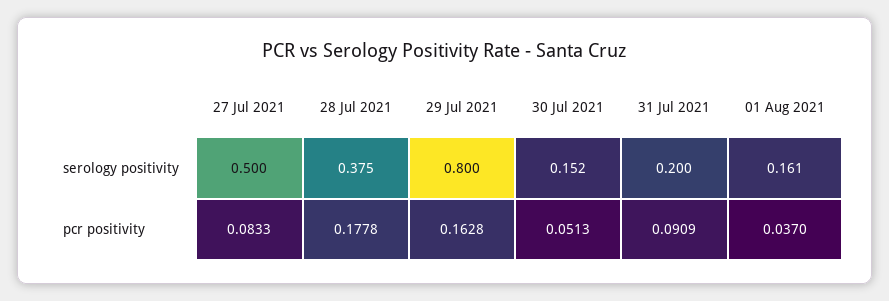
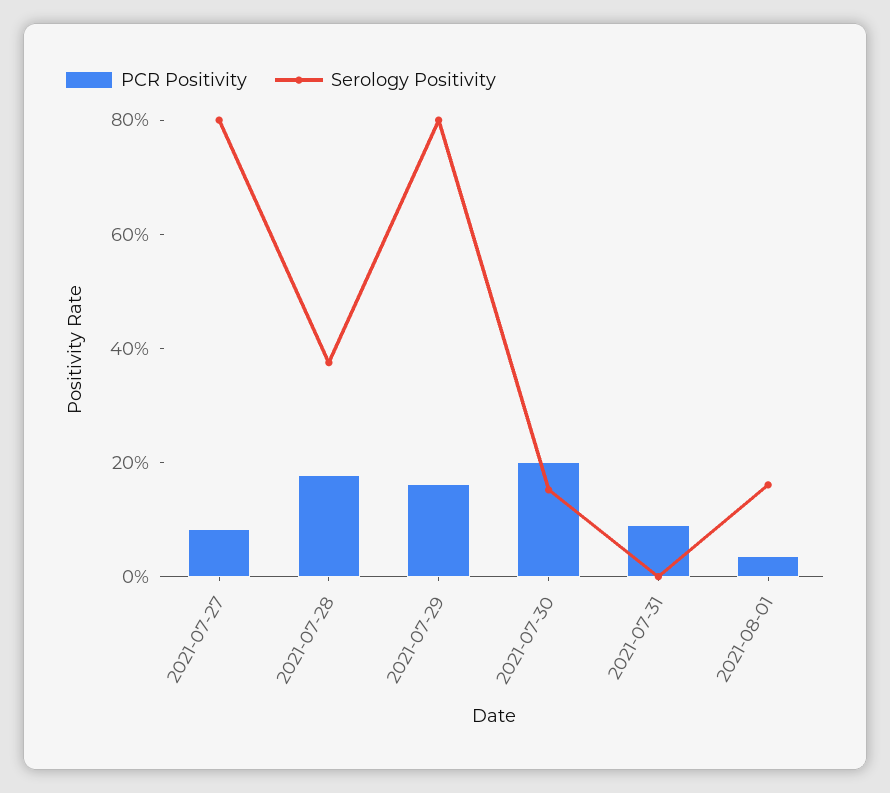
serology positivity, 27 Jul 2021: 0.5 -> 0.8
serology positivity, 31 Jul 2021: 0.2 -> 0
pcr positivity, 30 Jul 2021: 0.0513 -> 0.2

